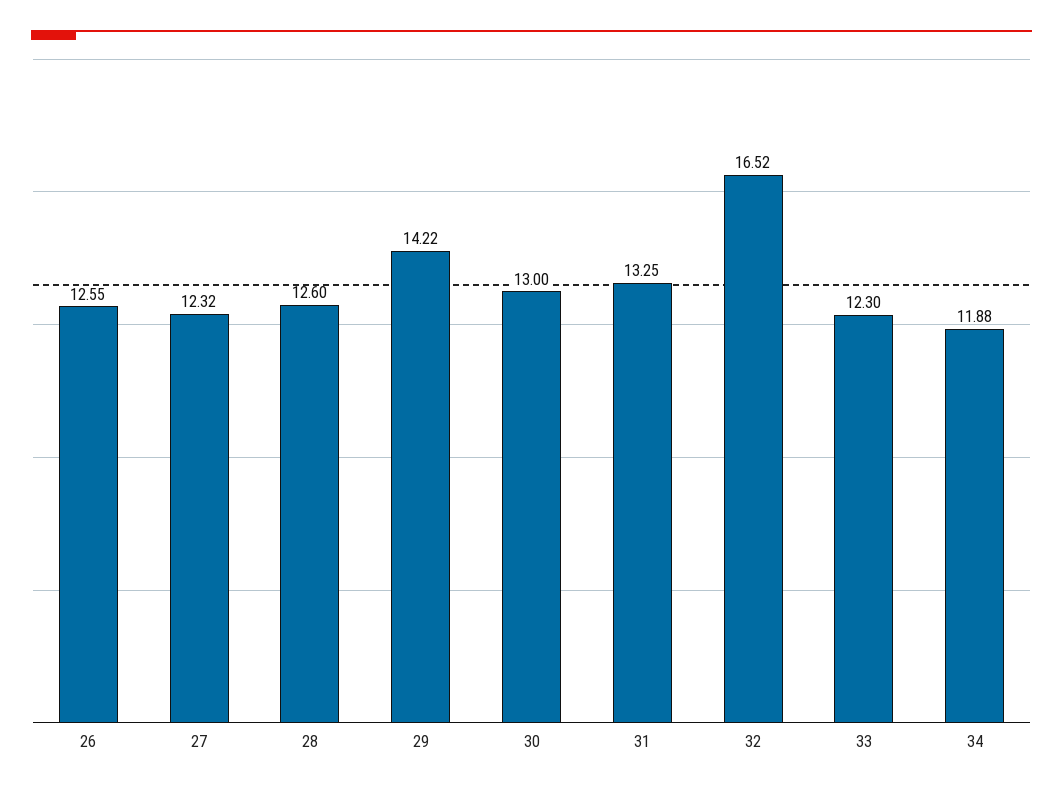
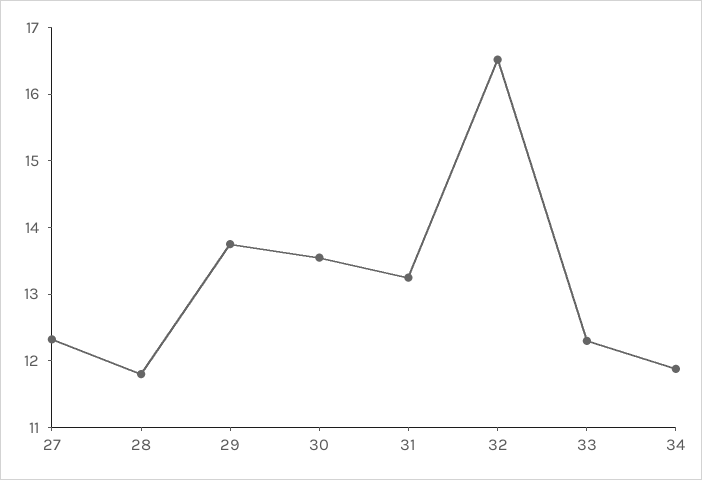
26: 12.55 -> none
28: 12.6 -> 11.8
29: 14.22 -> 13.8
30: 13 -> 13.6

